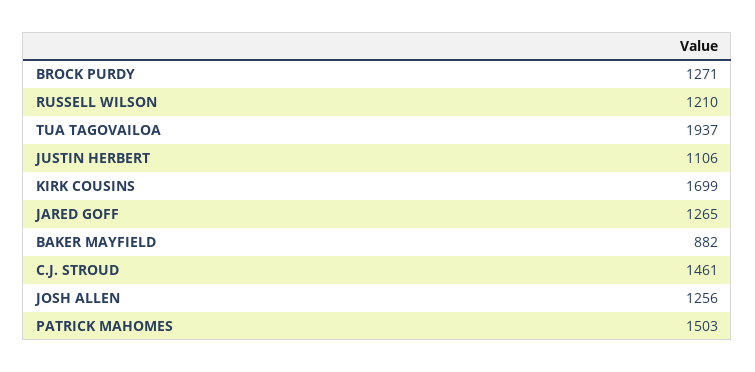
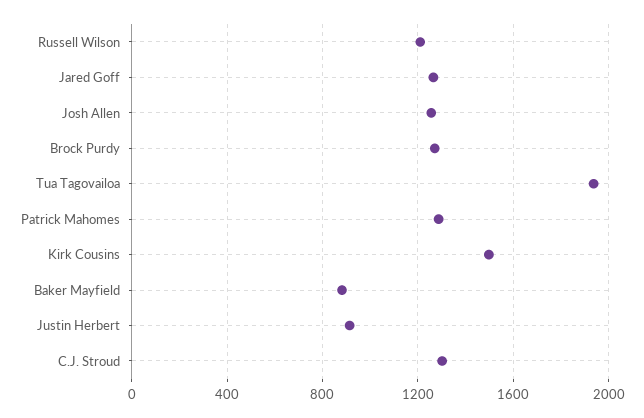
JUSTIN HERBERT: 1106 -> 900
KIRK COUSINS: 1699 -> 1500
C.J. STROUD: 1461 -> 1300
PATRICK MAHOMES: 1503 -> 1300

